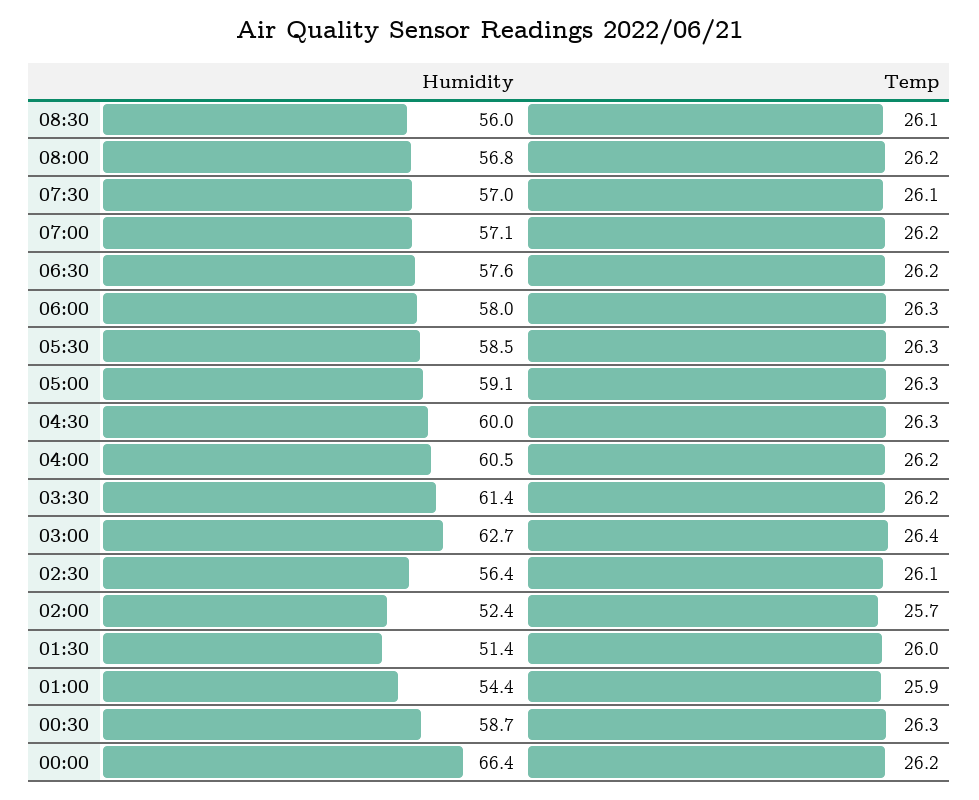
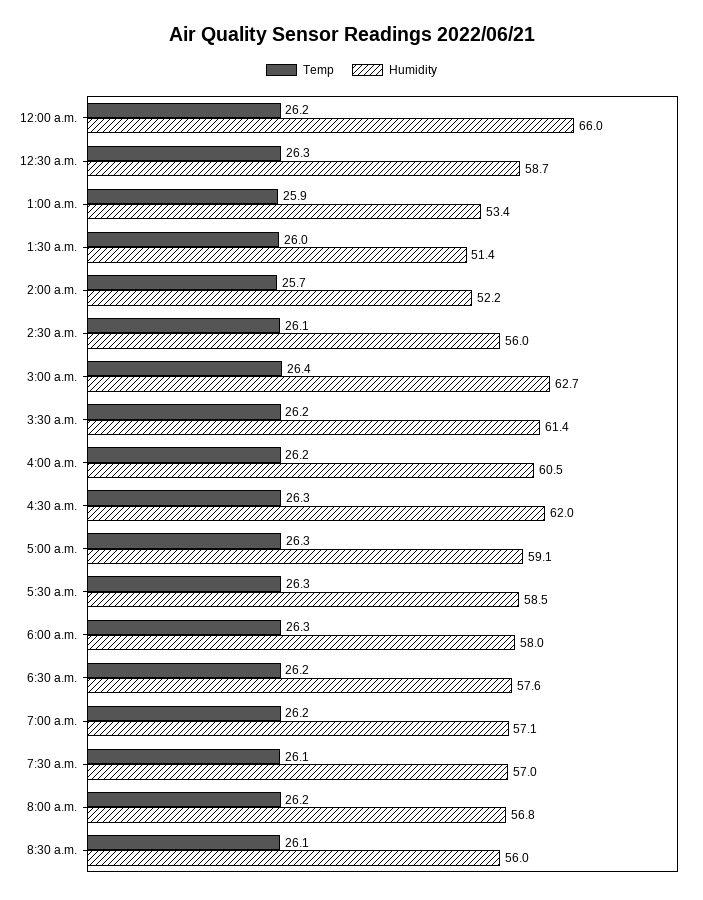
Humidity, 04:30: 60 -> 62
Humidity, 02:30: 56.4 -> 56
Humidity, 02:00: 52.4 -> 52.2
Humidity, 01:00: 54.4 -> 53.4
Humidity, 00:00: 66.4 -> 66

